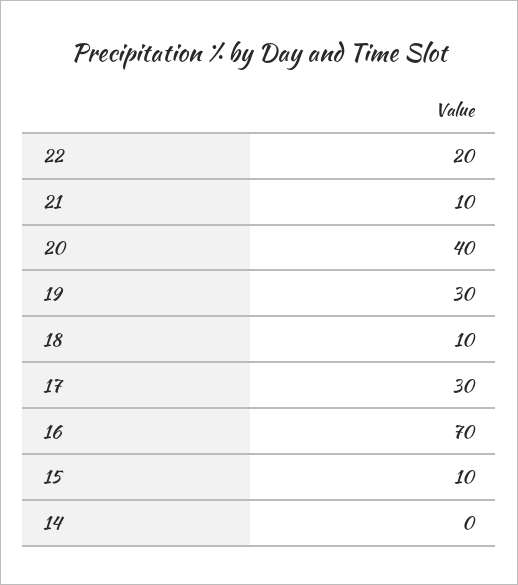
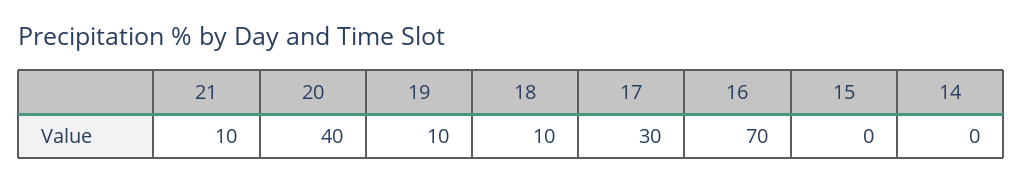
22: 20 -> none
19: 30 -> 10
15: 10 -> 0

